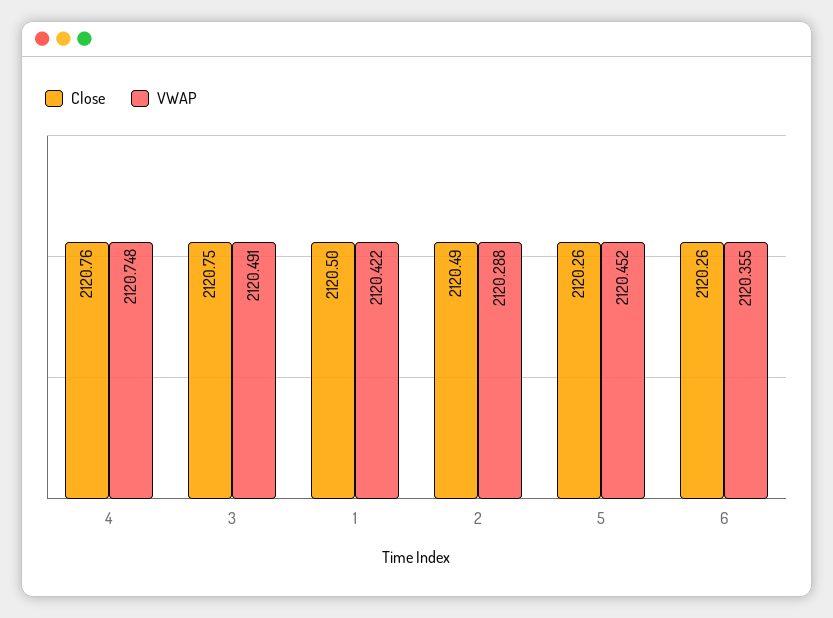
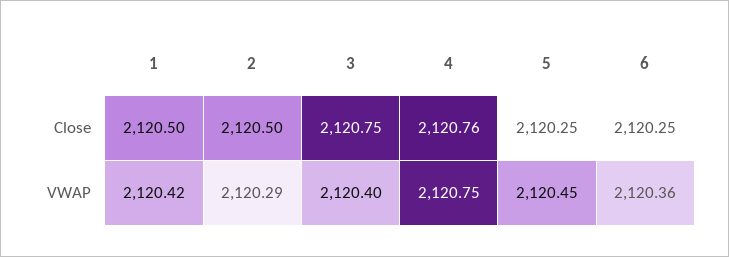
VWAP, 3: 2120.491 -> 2120.4
Close, 2: 2120.49 -> 2120.5
Close, 5: 2120.26 -> 2120.25
Close, 6: 2120.26 -> 2120.25

